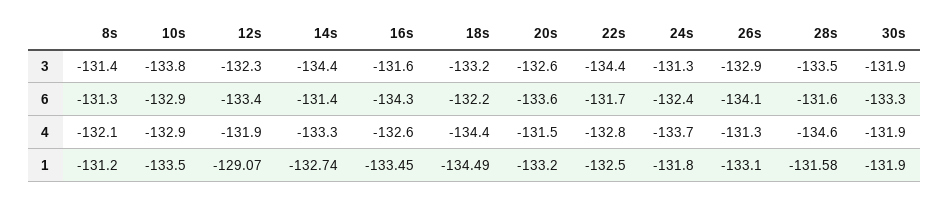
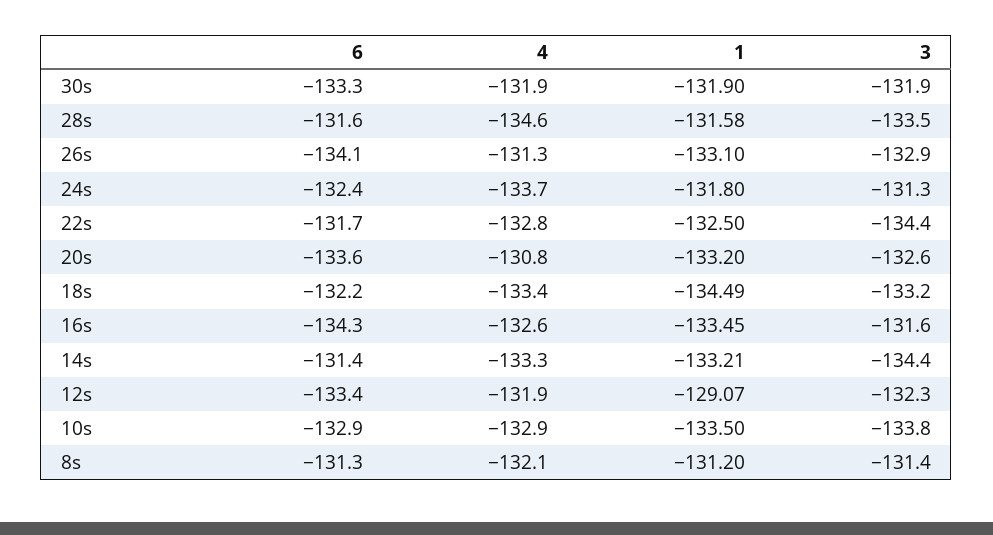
18s, 4: -134.4 -> -133.4
20s, 4: -131.5 -> -130.8
14s, 1: -132.74 -> -133.21

